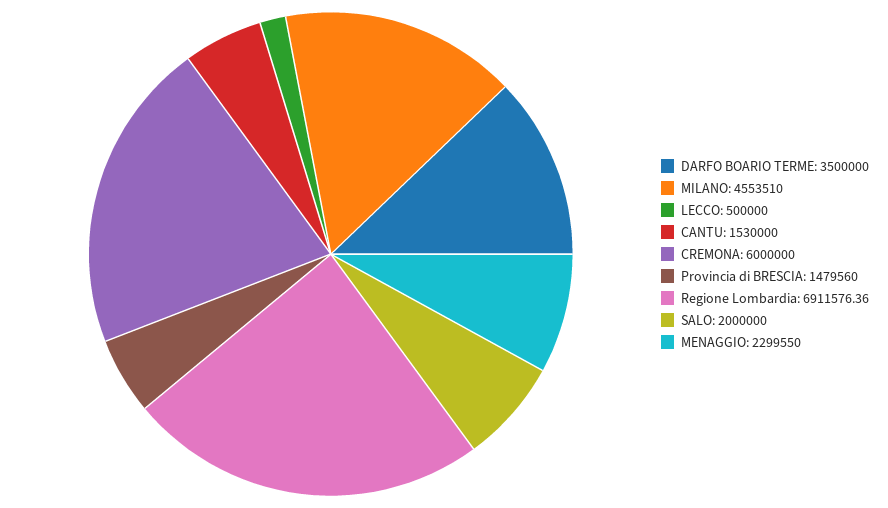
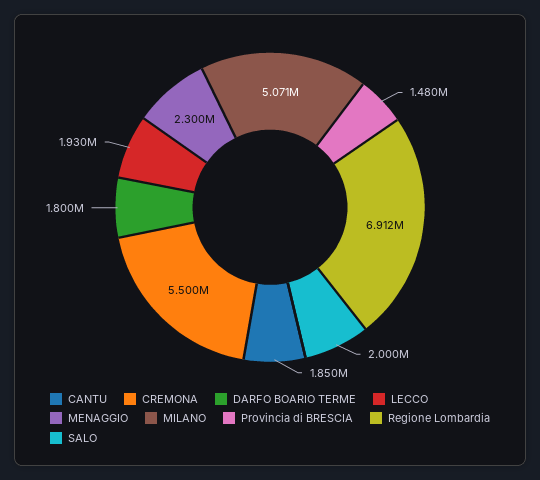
DARFO BOARIO TERME: 3500000 -> 1800000
MILANO: 4553510 -> 5071000
LECCO: 500000 -> 1930000
CANTU: 1530000 -> 1850000
CREMONA: 6000000 -> 5500000

